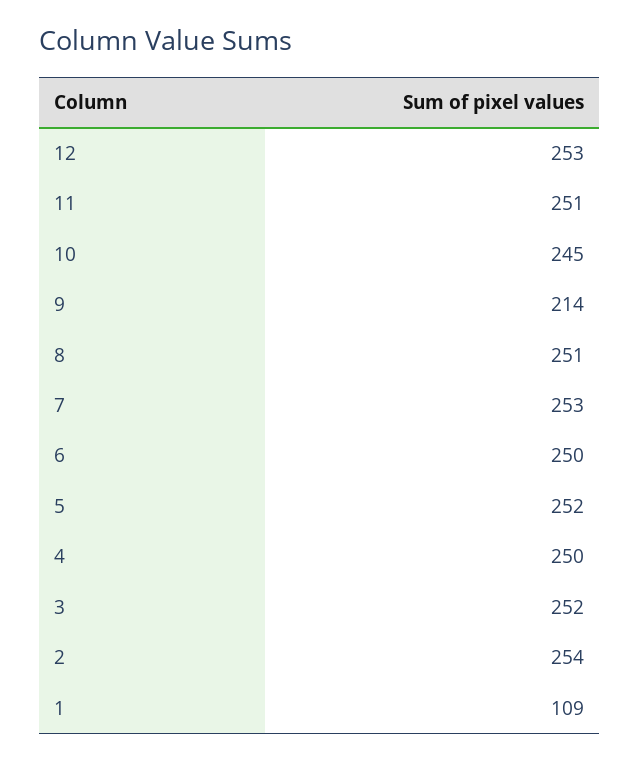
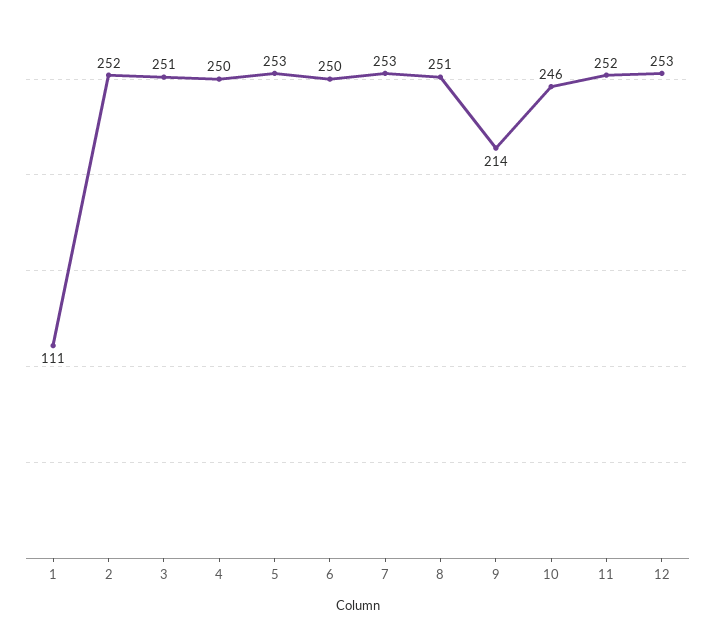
11: 251 -> 252
10: 245 -> 246
5: 252 -> 253
3: 252 -> 251
2: 254 -> 252
1: 109 -> 111

